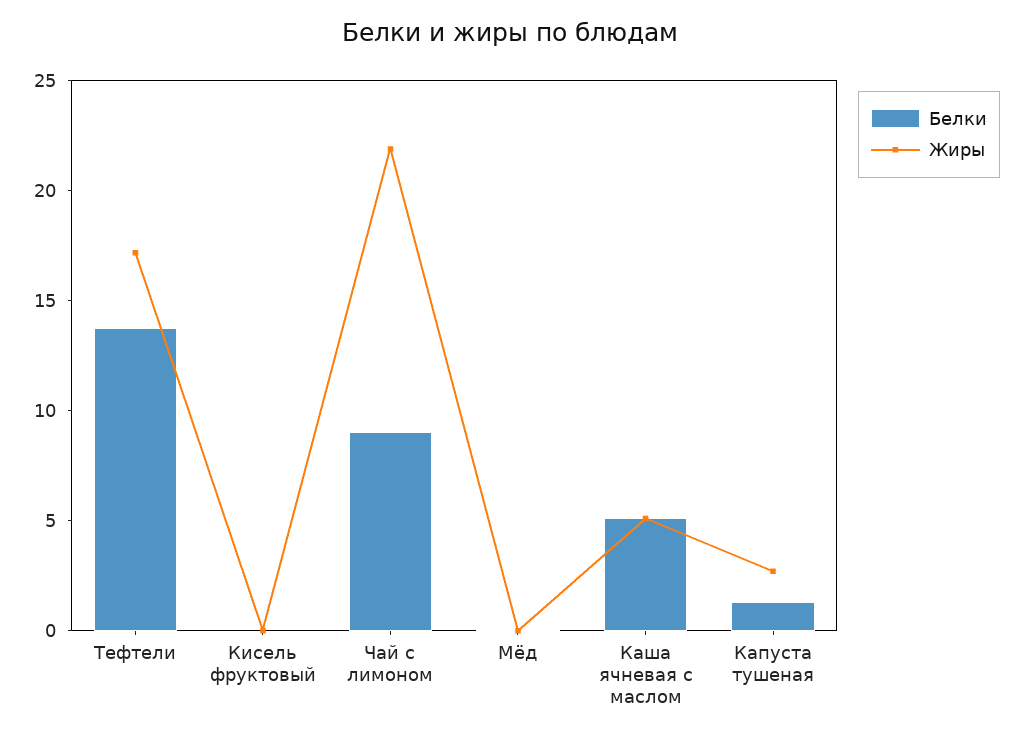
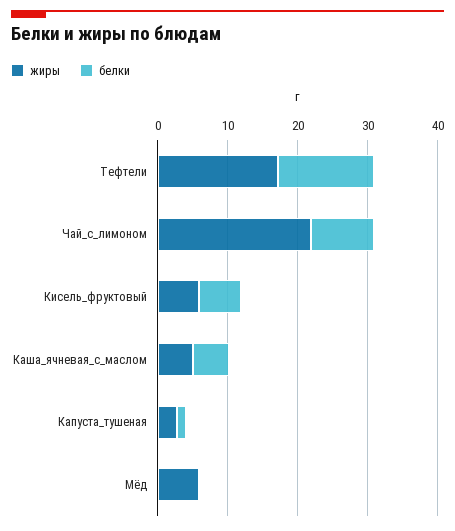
Белки, Кисель фруктовый: 0 -> 6
Жиры, Кисель фруктовый: 0 -> 6
Жиры, Мёд: 0 -> 6

